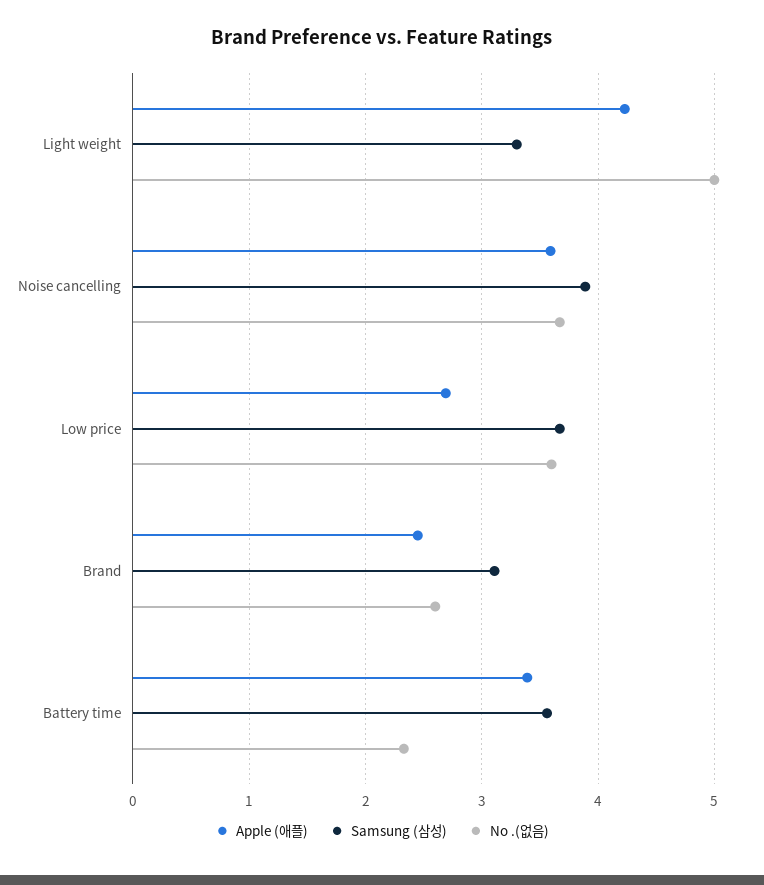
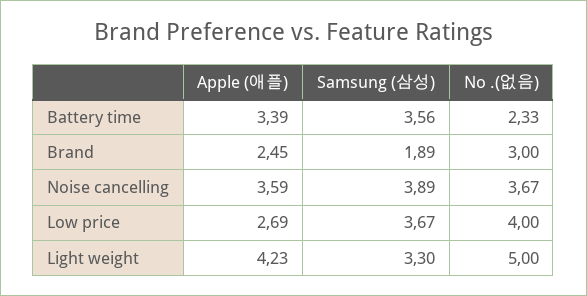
No .(없음), Low price: 3.6 -> 4
Samsung (삼성), Brand: 3.1 -> 1.89
No .(없음), Brand: 2.6 -> 3

